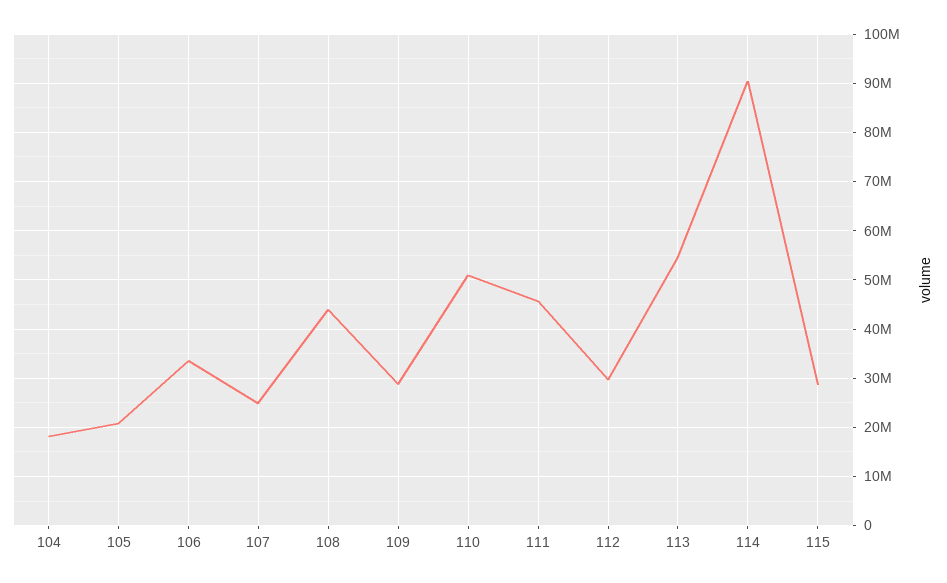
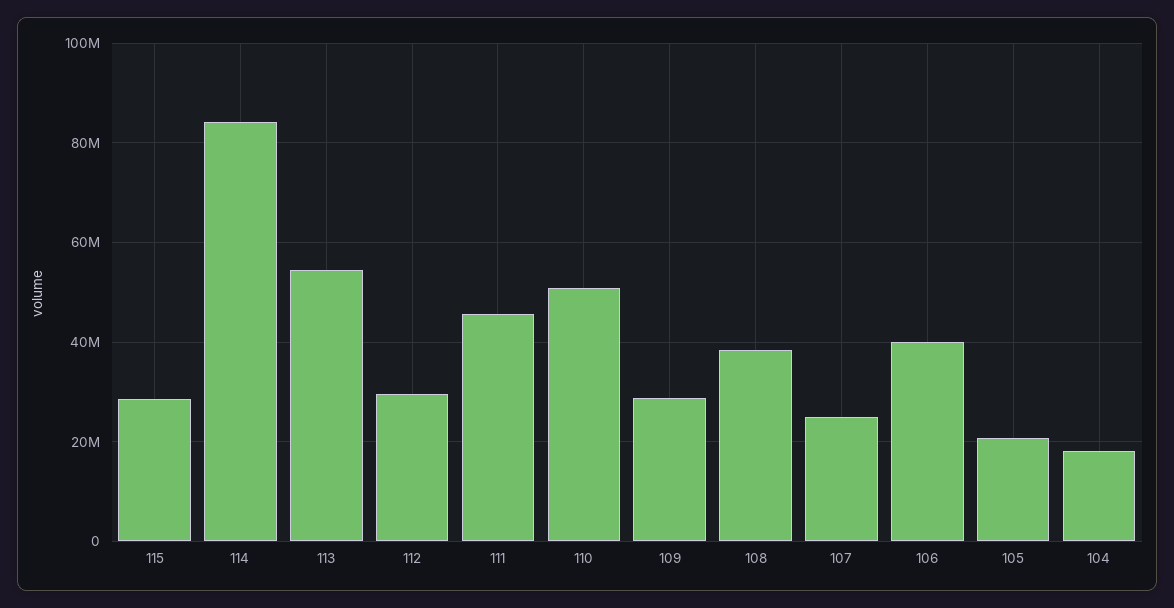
106: 34000000 -> 40000000
108: 44000000 -> 38000000
114: 90000000 -> 84000000

